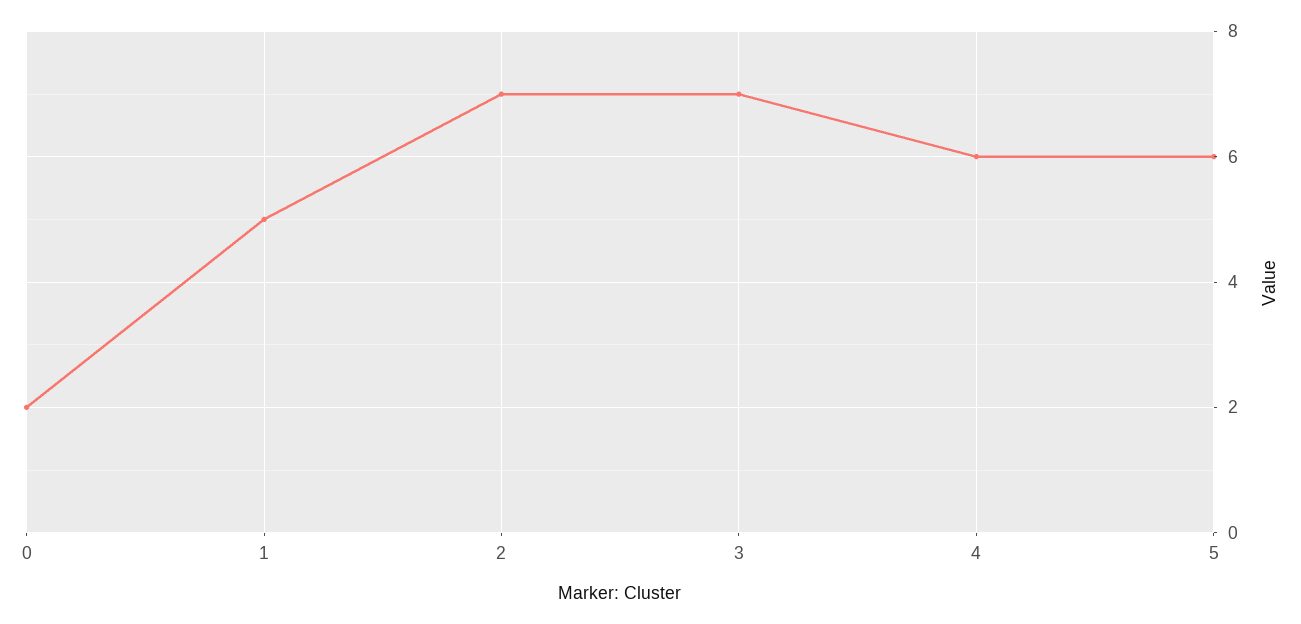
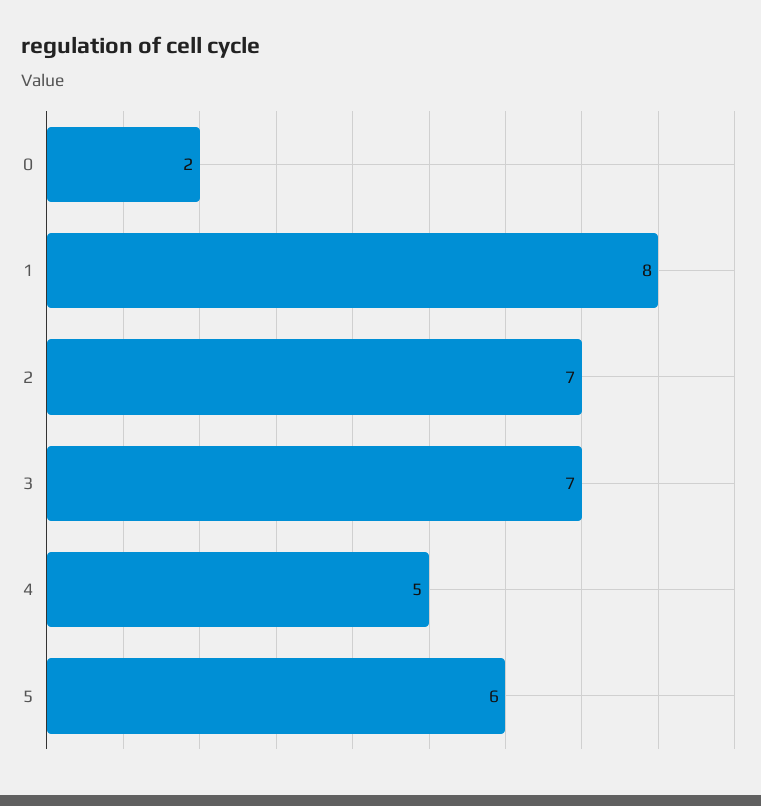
1: 5 -> 8
4: 6 -> 5

